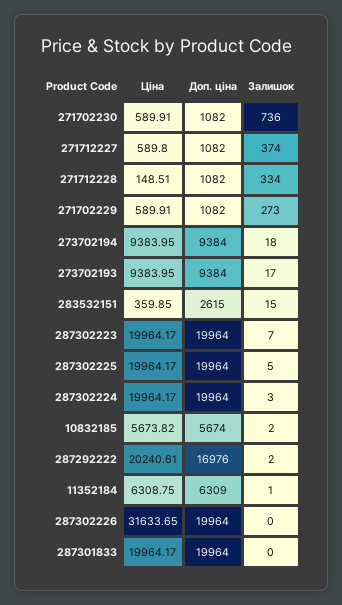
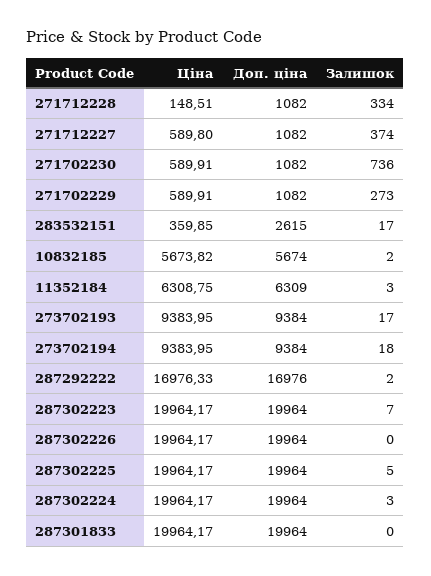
Залишок, 283532151: 15 -> 17
Ціна, 287292222: 20240.61 -> 16976.33
Залишок, 11352184: 1 -> 3
Ціна, 287302226: 31633.65 -> 19964.17

